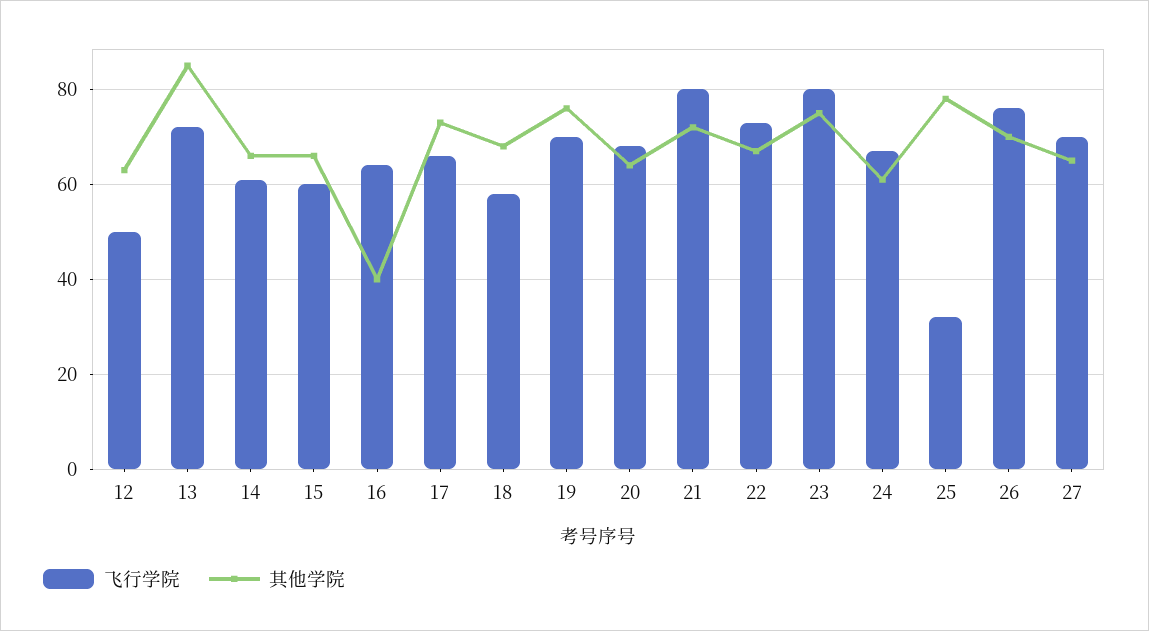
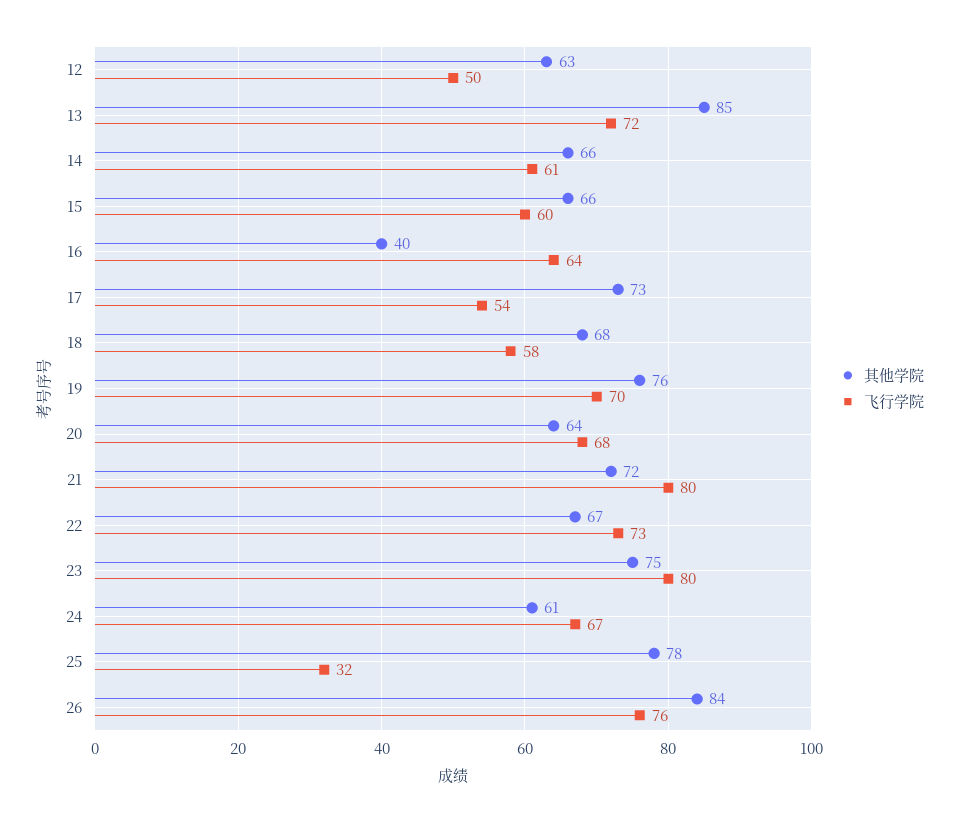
飞行学院, 17: 65 -> 54
其他学院, 26: 70 -> 84
飞行学院, 27: 70 -> none
其他学院, 27: 65 -> none

